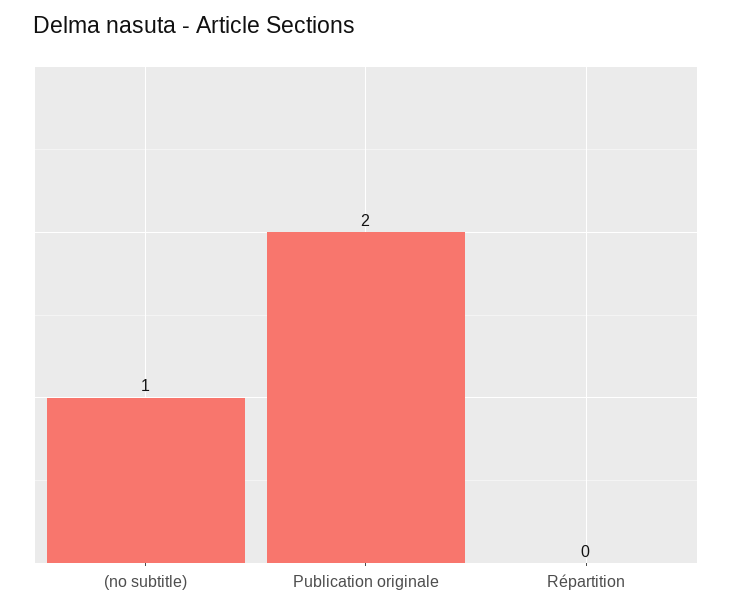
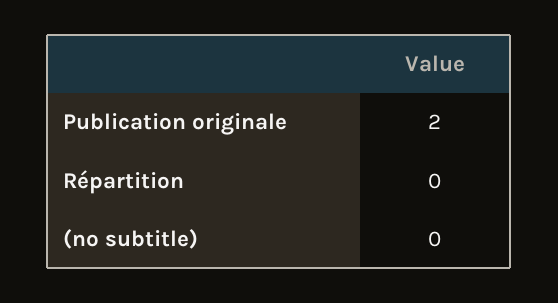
(no subtitle): 1 -> 0

